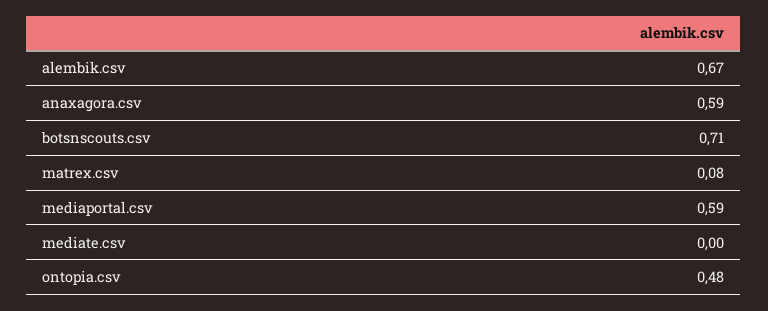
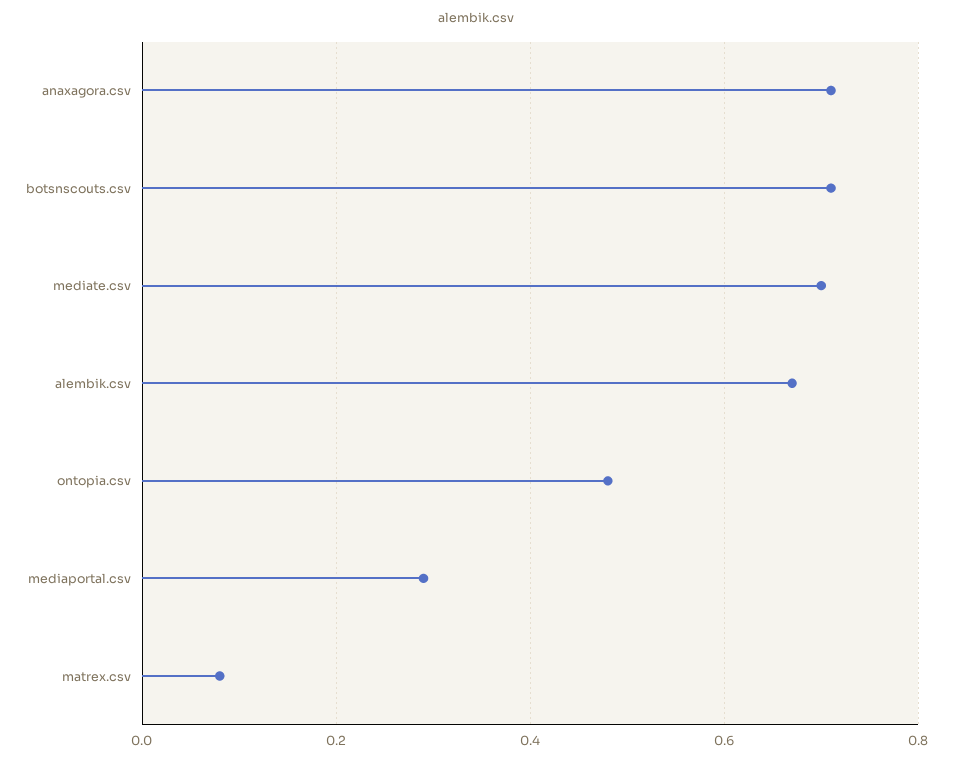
anaxagora.csv: 0.59 -> 0.7
mediaportal.csv: 0.59 -> 0.3
mediate.csv: 0 -> 0.7

